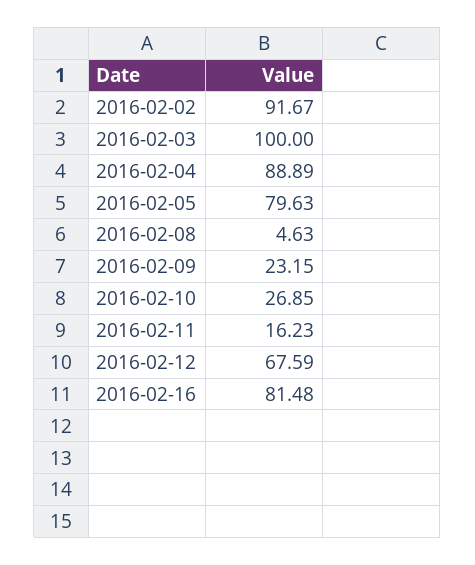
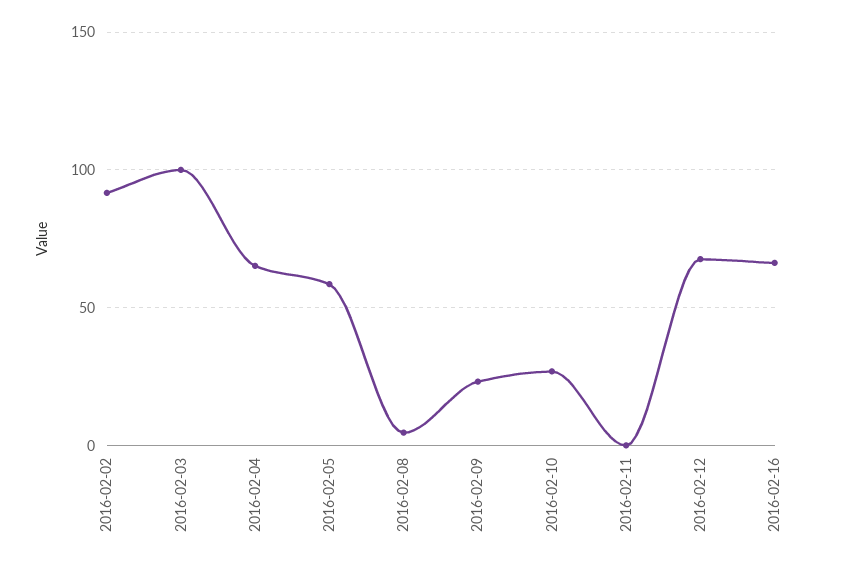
2016-02-04: 88.89 -> 65
2016-02-05: 79.63 -> 60
2016-02-11: 16.23 -> 0
2016-02-16: 81.48 -> 65

